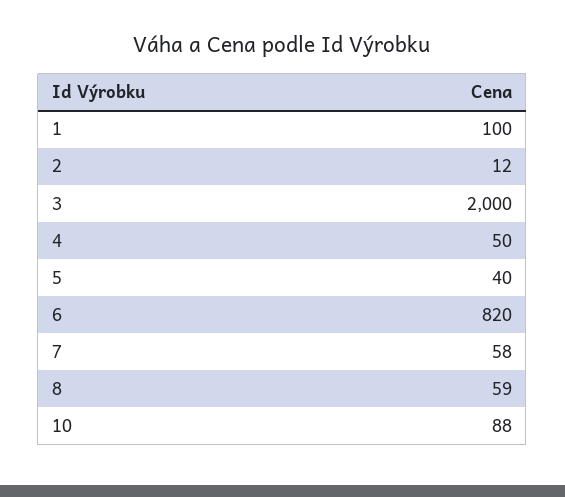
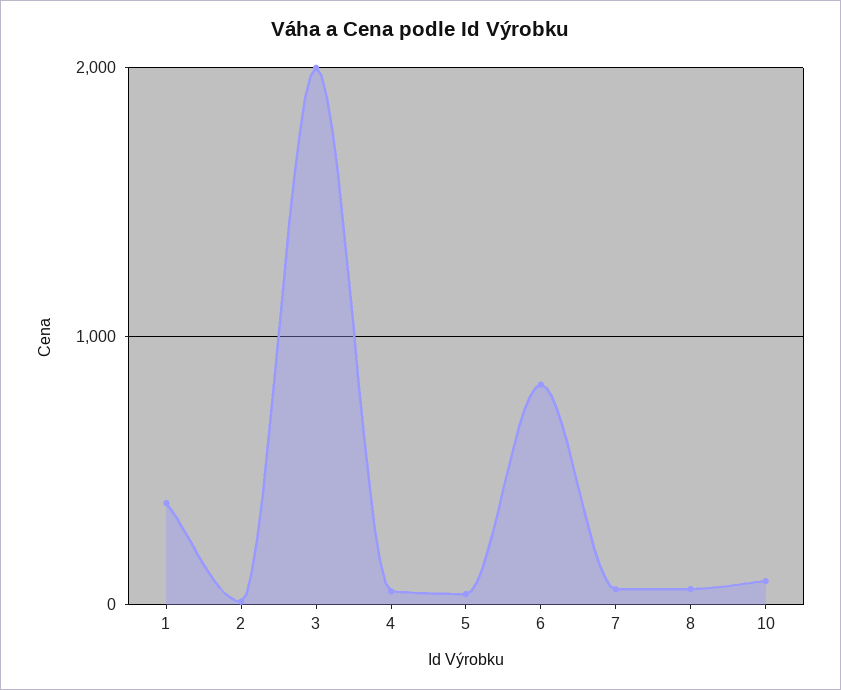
1: 100 -> 400

